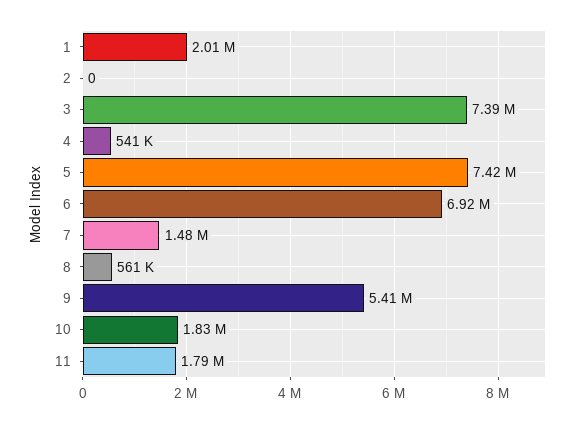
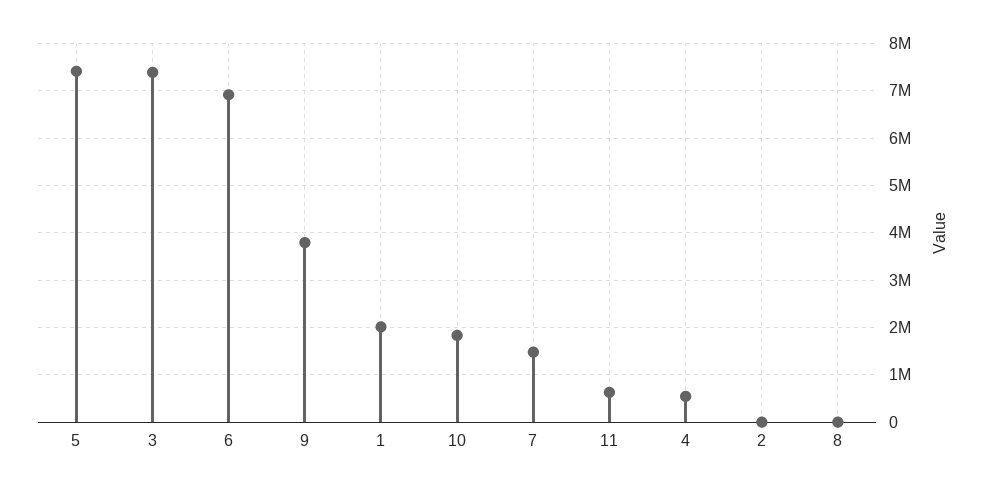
8: 561000 -> 0
9: 5410000 -> 3800000
11: 1790000 -> 600000

